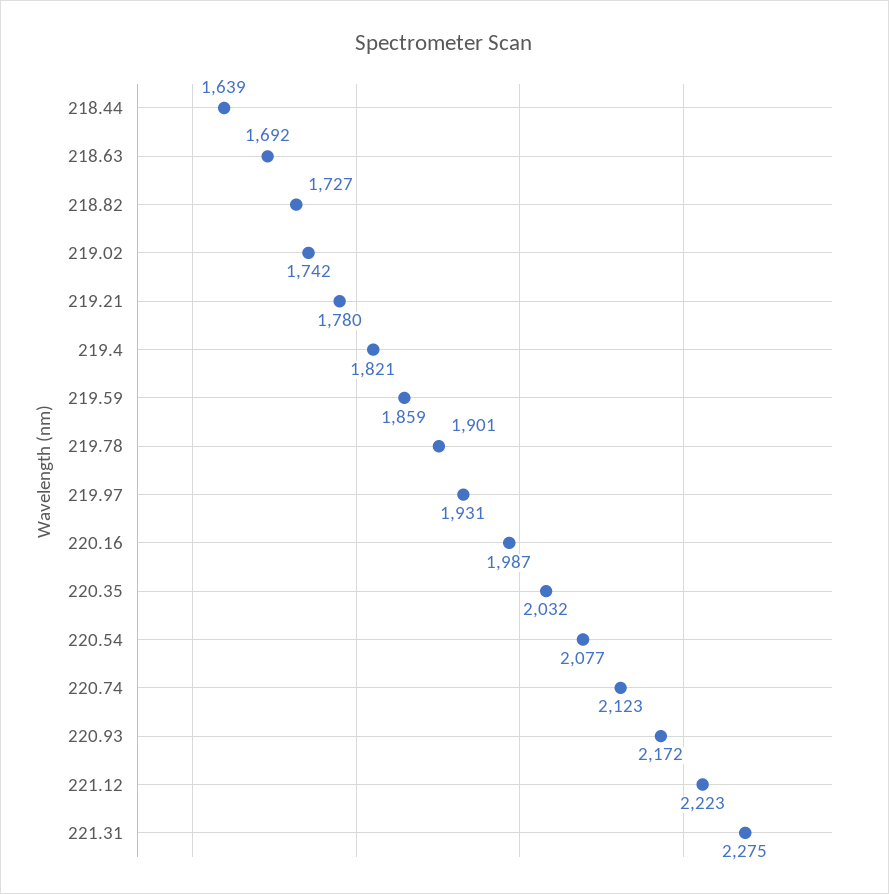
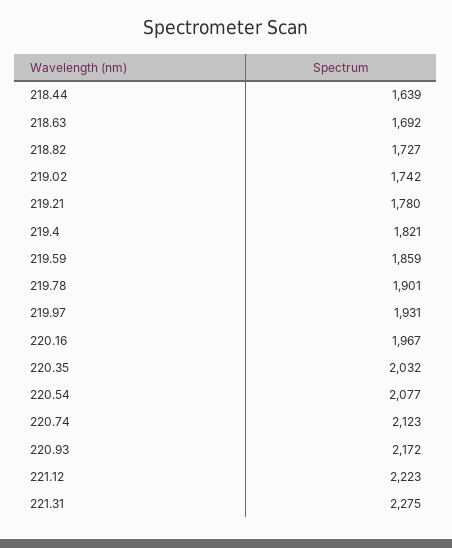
220.16: 1987 -> 1967

